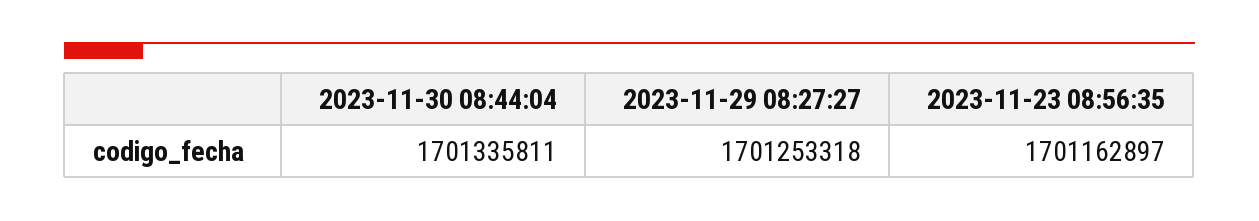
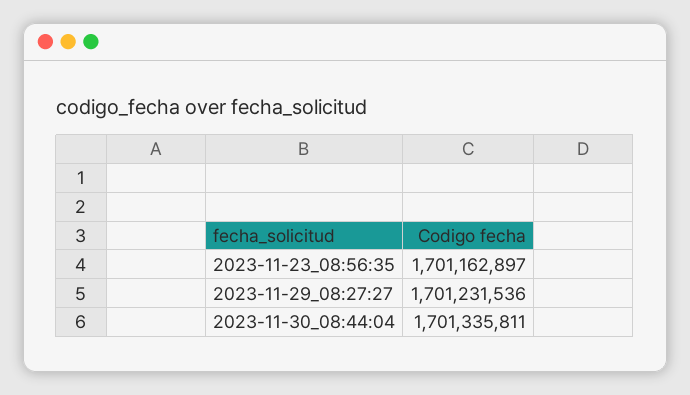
2023-11-29 08:27:27: 1701253318 -> 1701231536

